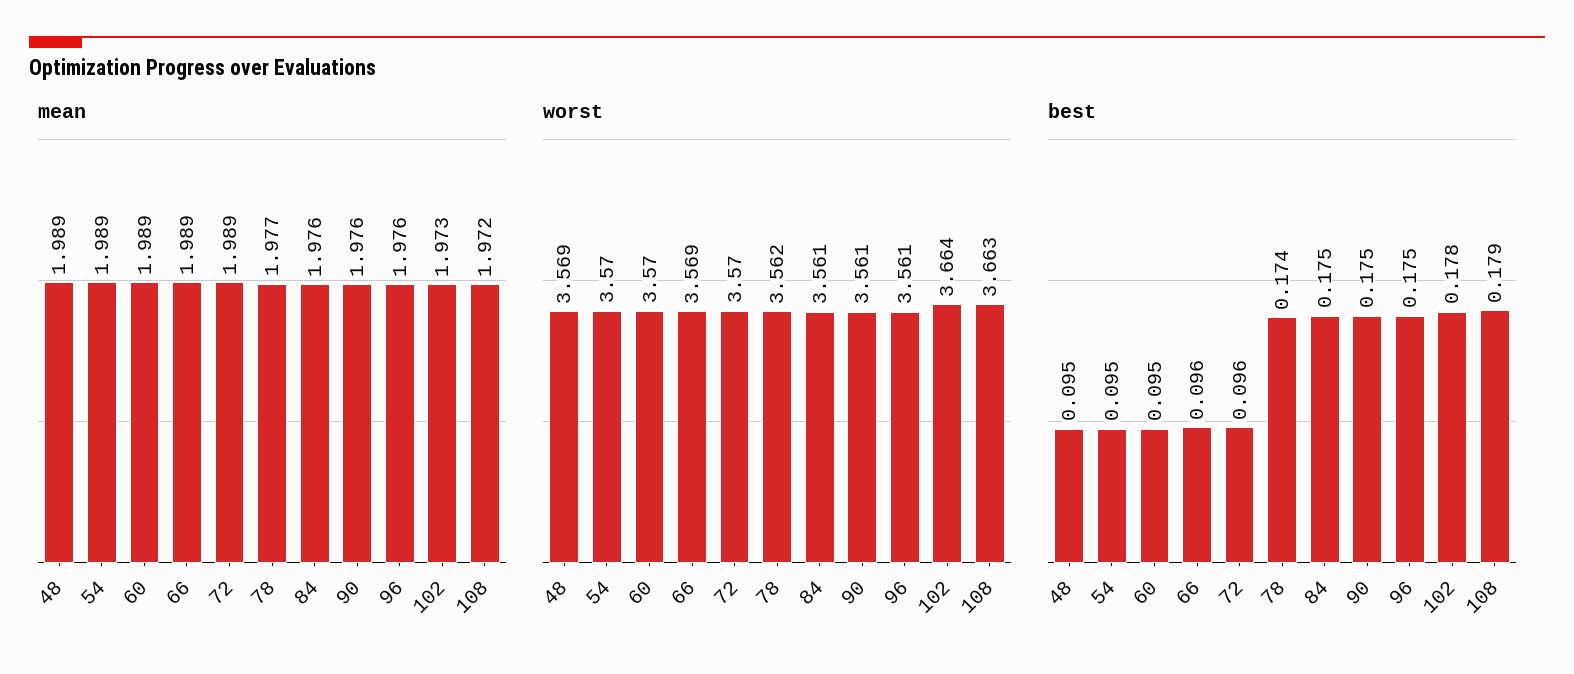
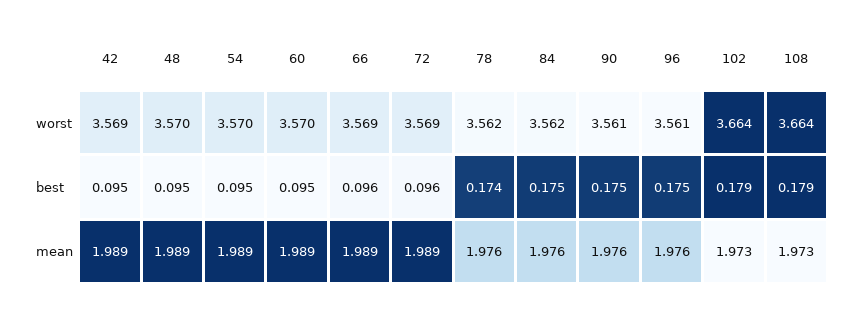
mean, 78: 1.977 -> 1.976
mean, 108: 1.972 -> 1.973
worst, 48: 3.569 -> 3.57
worst, 72: 3.57 -> 3.569
worst, 84: 3.561 -> 3.562
worst, 108: 3.663 -> 3.664
best, 102: 0.178 -> 0.179
worst, 42: none -> 3.569
best, 42: none -> 0.095
mean, 42: none -> 1.989

